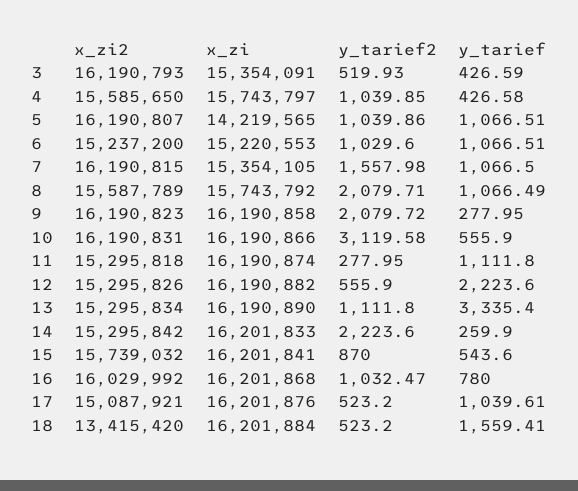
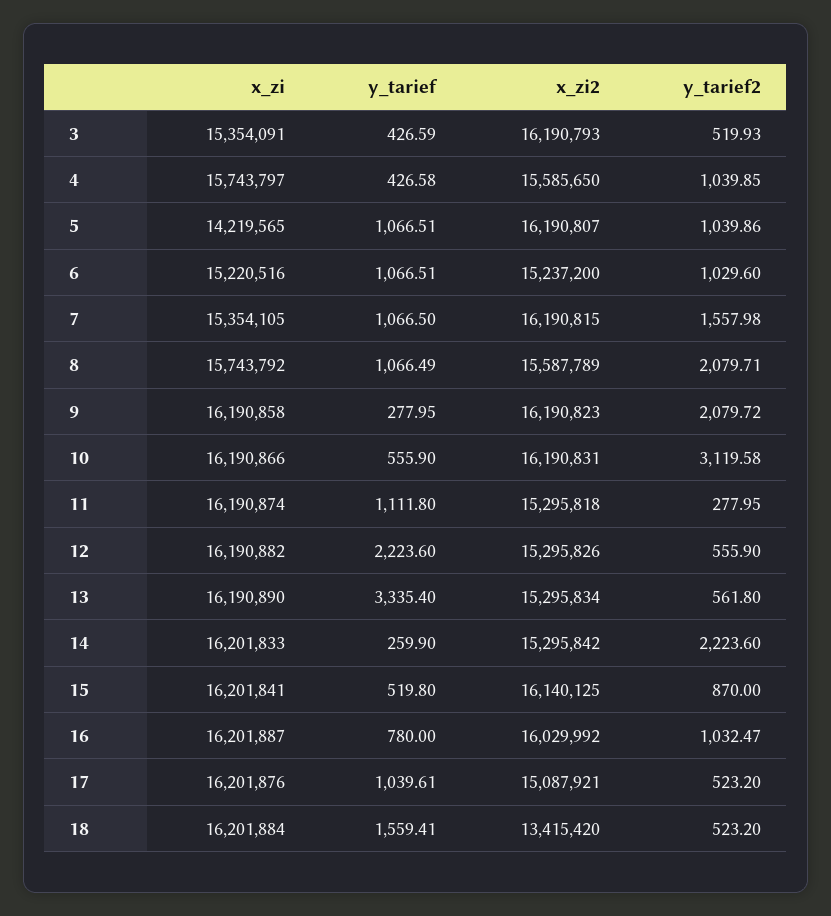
x_zi, 6: 15220553 -> 15220516
y_tarief2, 13: 1111.8 -> 561.8
x_zi2, 15: 15739032 -> 16140125
y_tarief, 15: 543.6 -> 519.8
x_zi, 16: 16201868 -> 16201887

